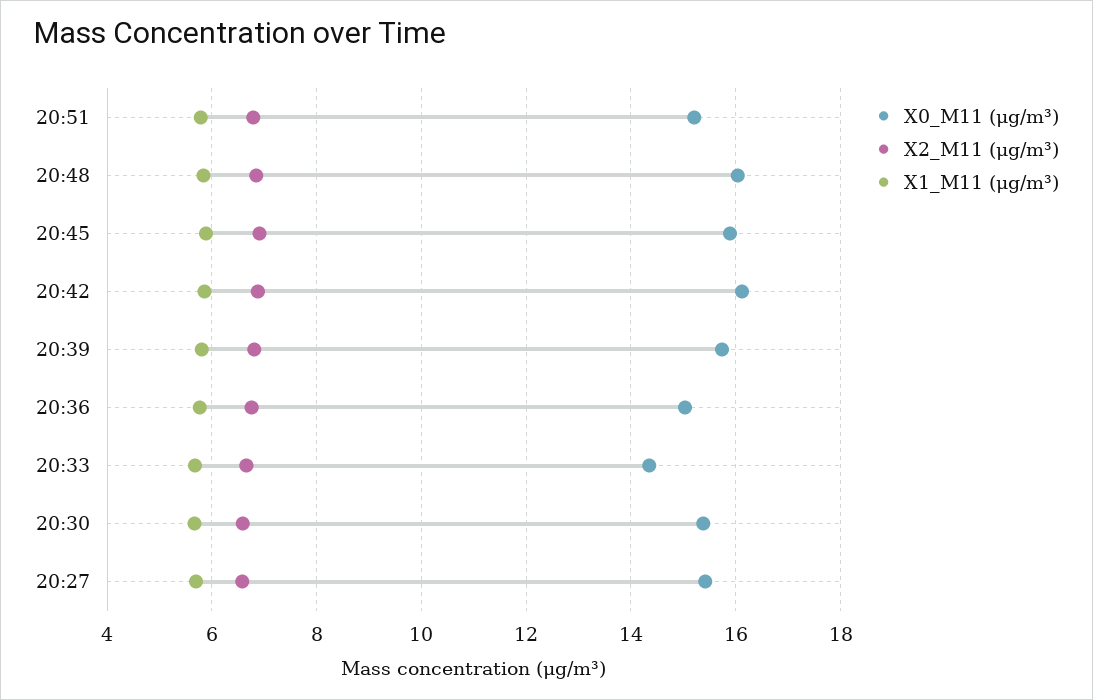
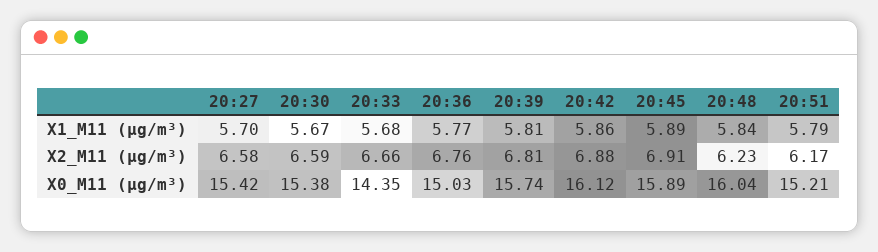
X2_M11 (μg/m³), 20:51: 6.8 -> 6.17
X2_M11 (μg/m³), 20:48: 6.8 -> 6.23

